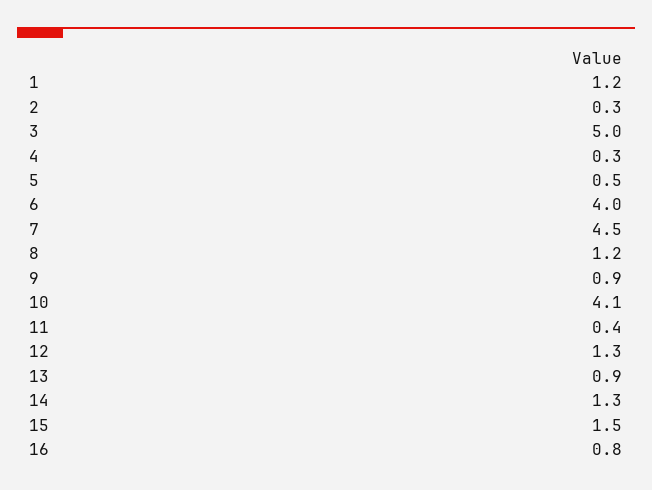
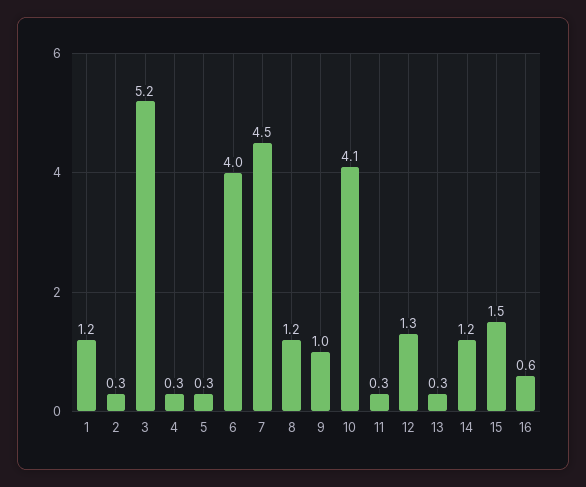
3: 5 -> 5.2
5: 0.5 -> 0.3
9: 0.9 -> 1
11: 0.4 -> 0.3
13: 0.9 -> 0.3
14: 1.3 -> 1.2
16: 0.8 -> 0.6

